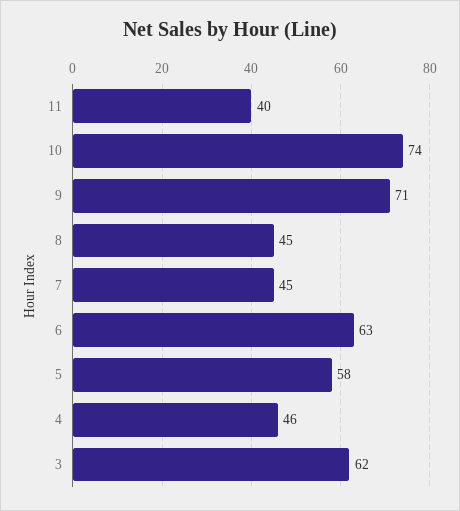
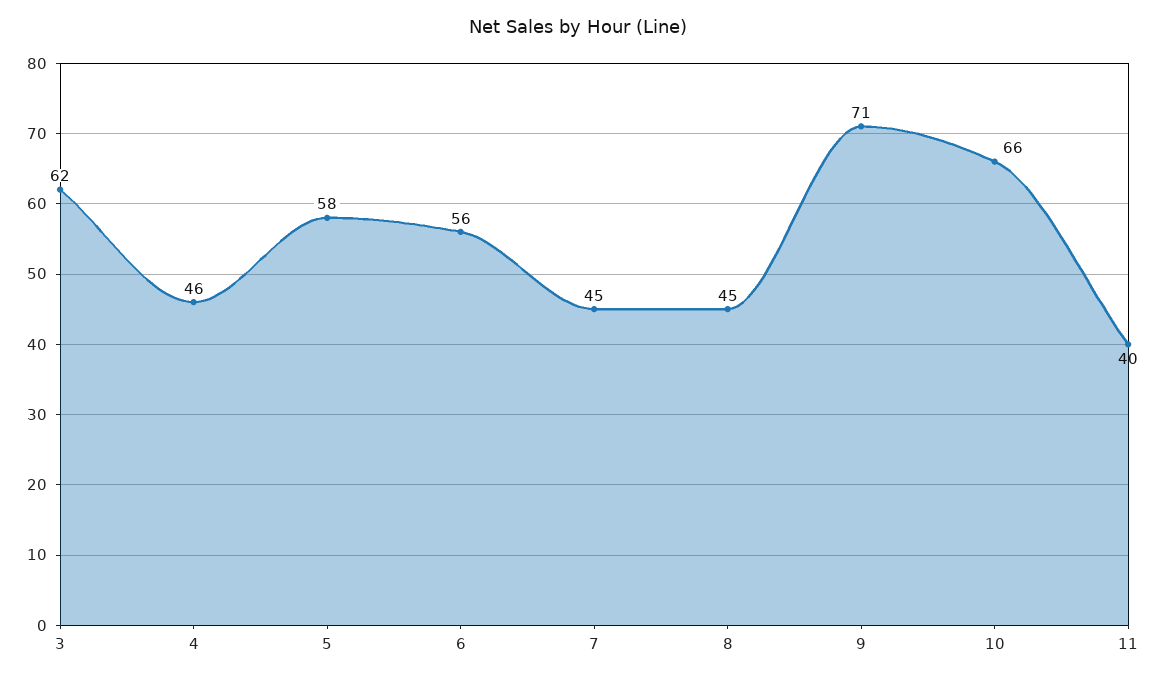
10: 74 -> 66
6: 63 -> 56

